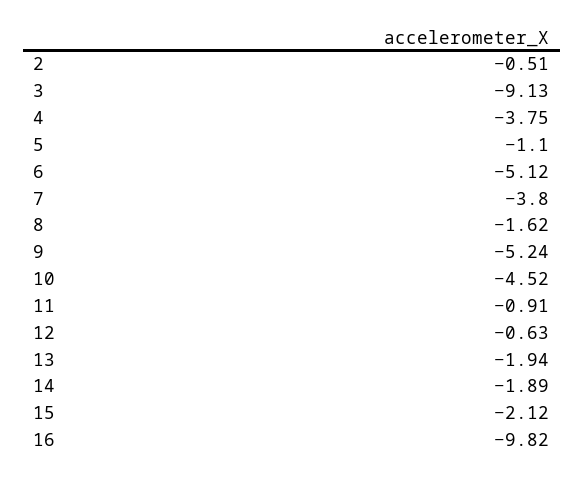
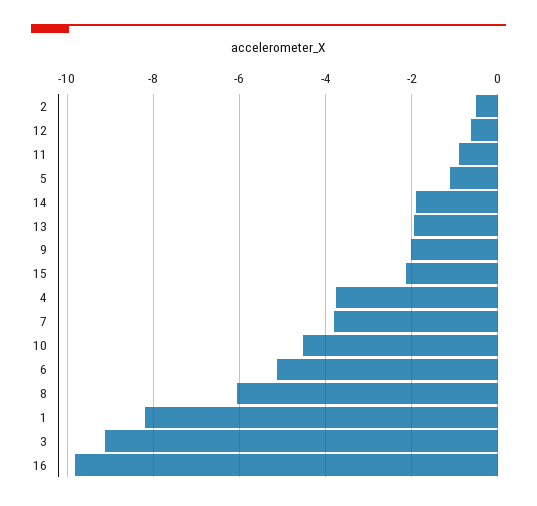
8: -1.62 -> -6
9: -5.24 -> -2
1: none -> -8.2

